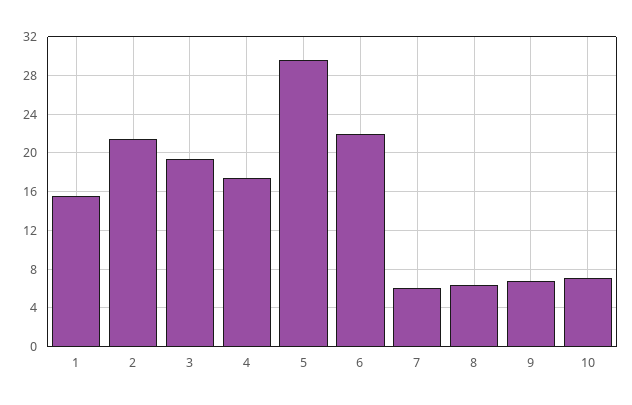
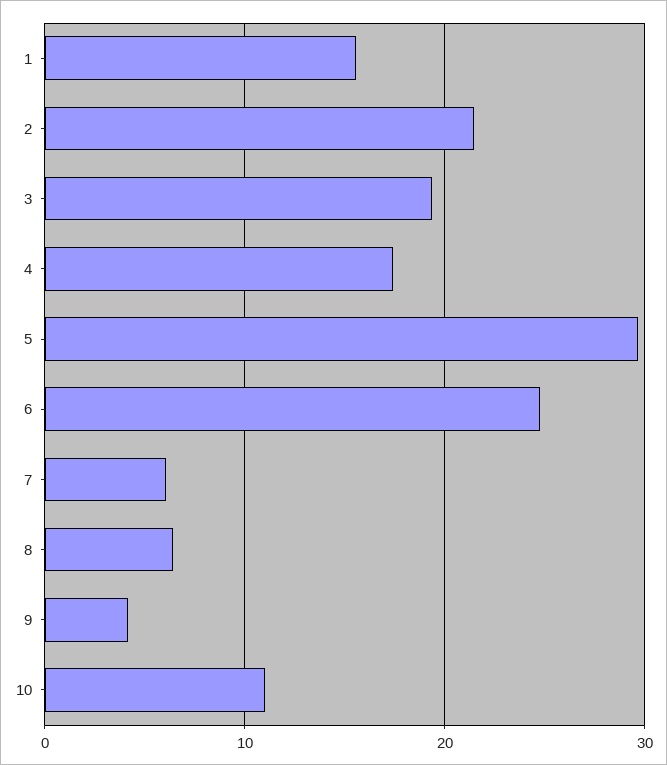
6: 22 -> 25
9: 7 -> 4
10: 7 -> 11

